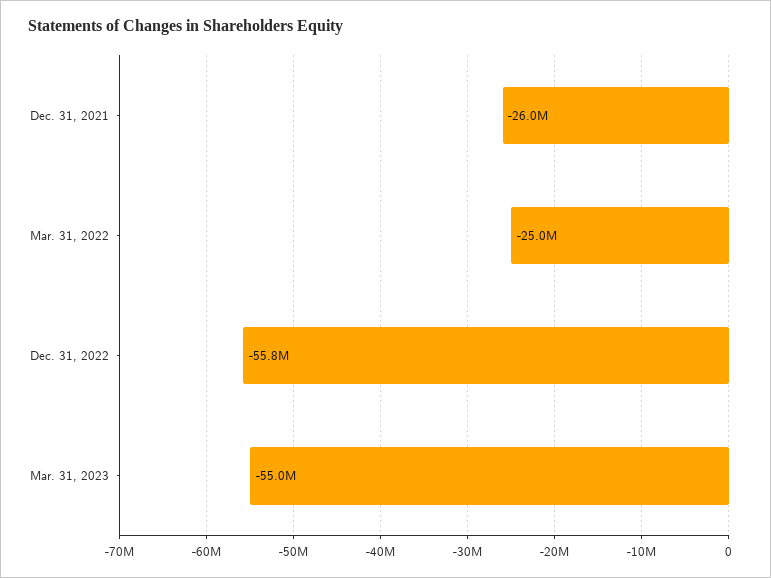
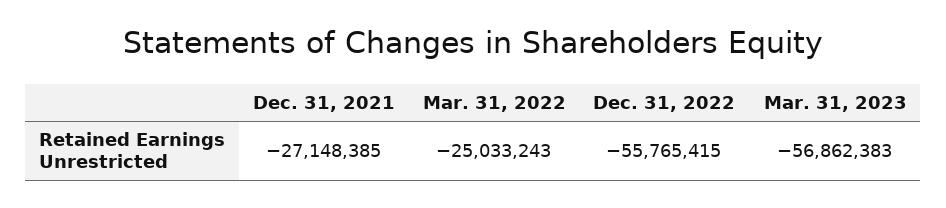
Dec. 31, 2021: -26000000 -> -27148385
Mar. 31, 2023: -55000000 -> -56862383

